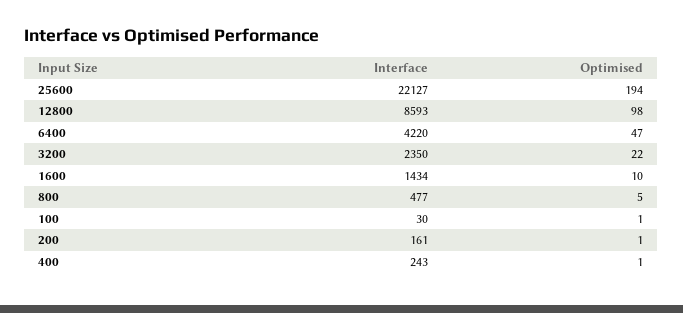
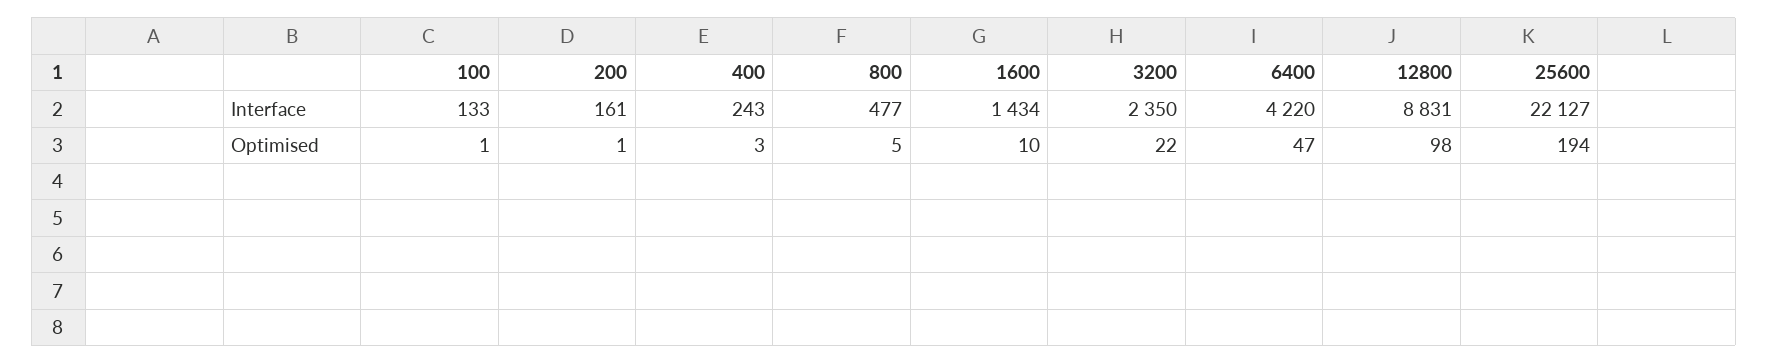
Interface, 12800: 8593 -> 8831
Interface, 100: 30 -> 133
Optimised, 400: 1 -> 3

